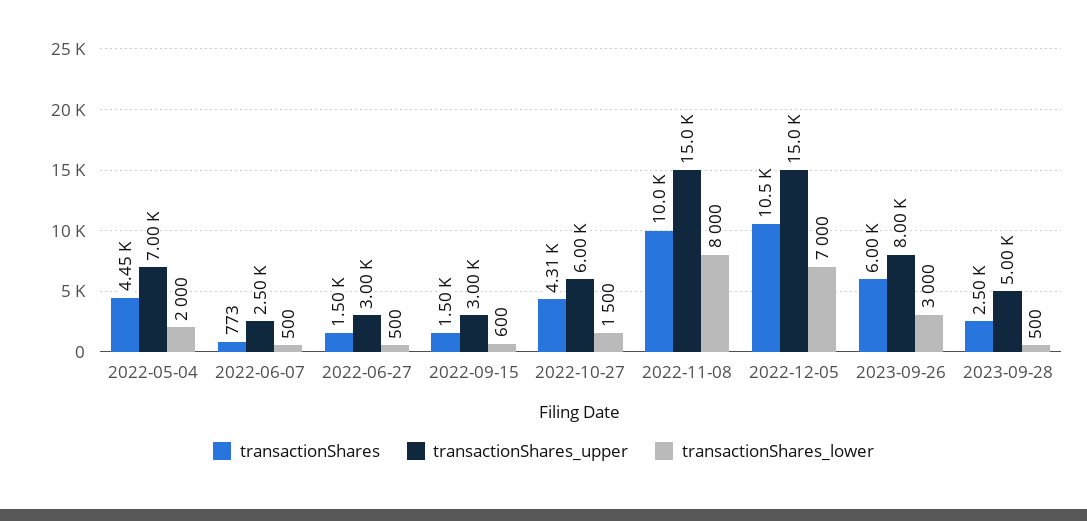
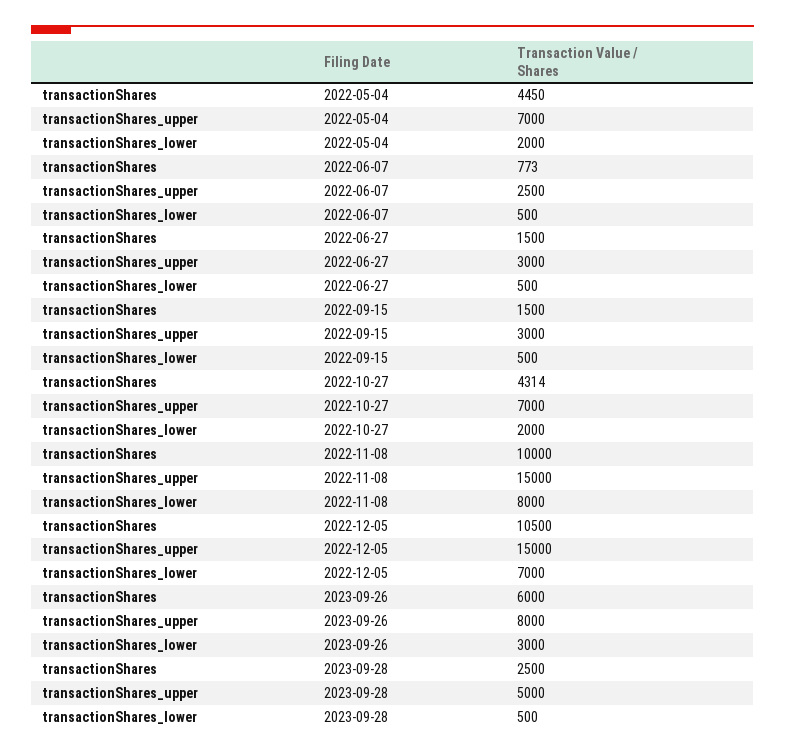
transactionShares_lower, 2022-09-15: 600 -> 500
transactionShares_upper, 2022-10-27: 6000 -> 7000
transactionShares_lower, 2022-10-27: 1500 -> 2000

